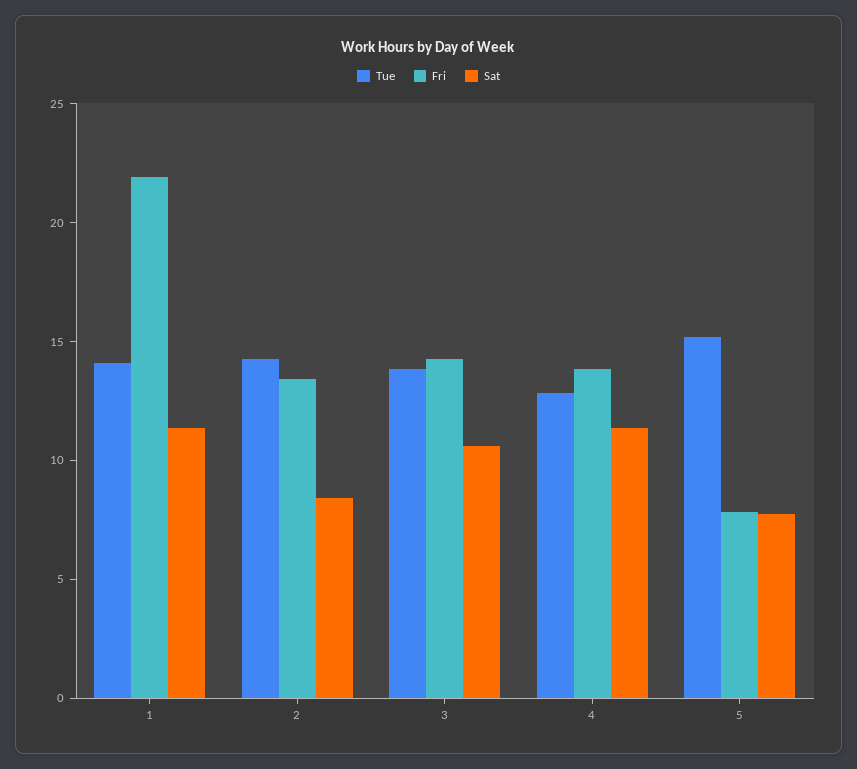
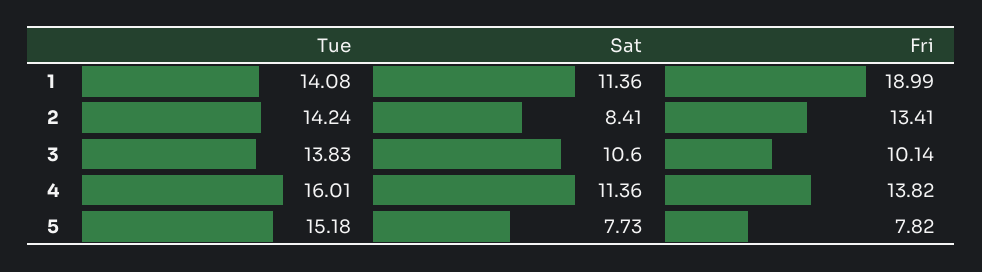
Fri, 1: 22 -> 18.99
Fri, 3: 14 -> 10.14
Tue, 4: 13 -> 16.01

